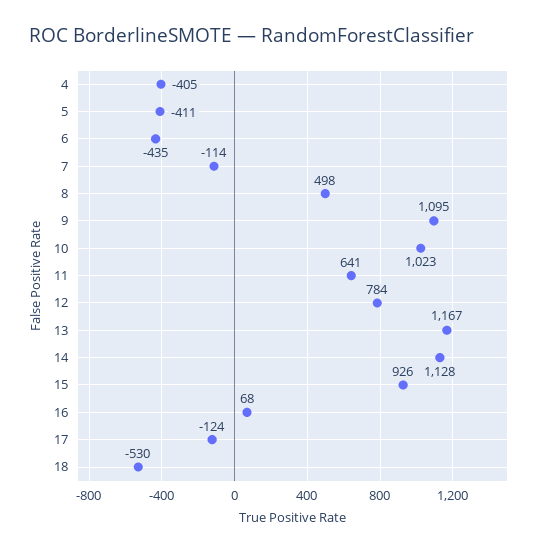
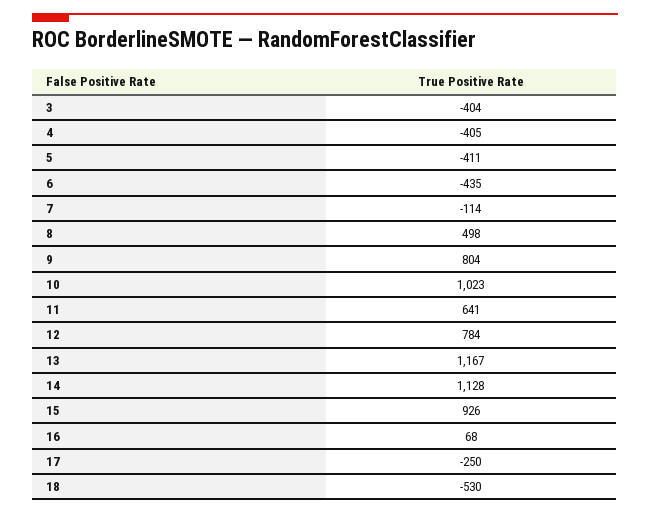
9: 1095 -> 804
17: -124 -> -250
3: none -> -404

